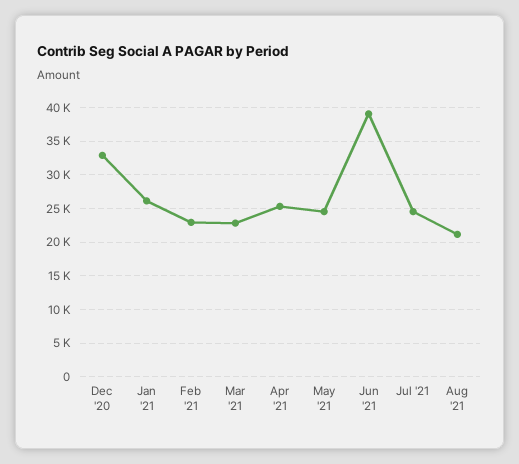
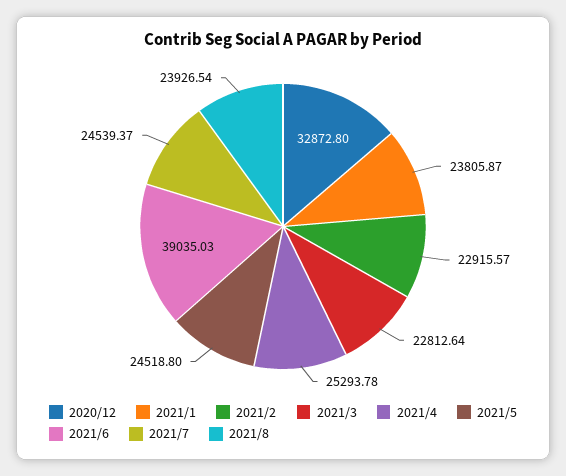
Jan '21: 26000 -> 23805.87
Aug '21: 21000 -> 23926.54

